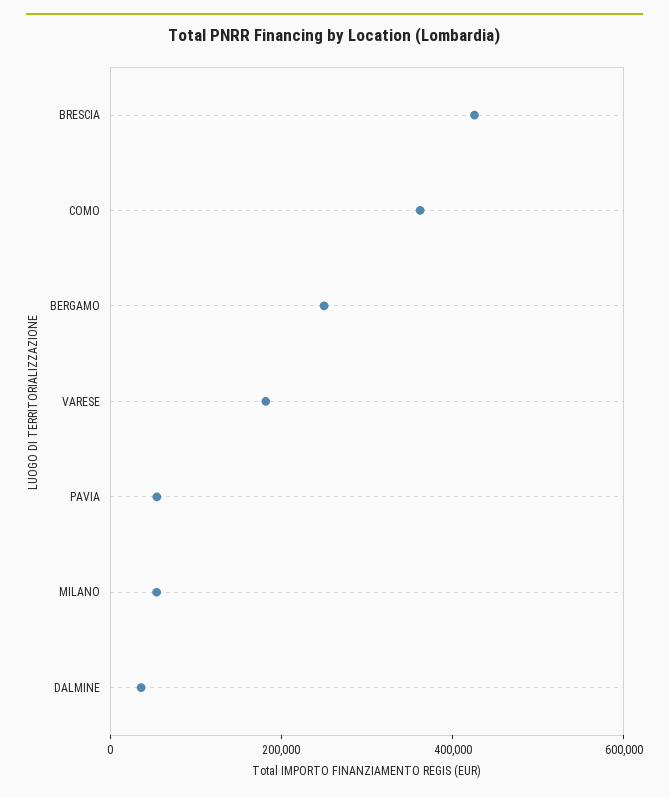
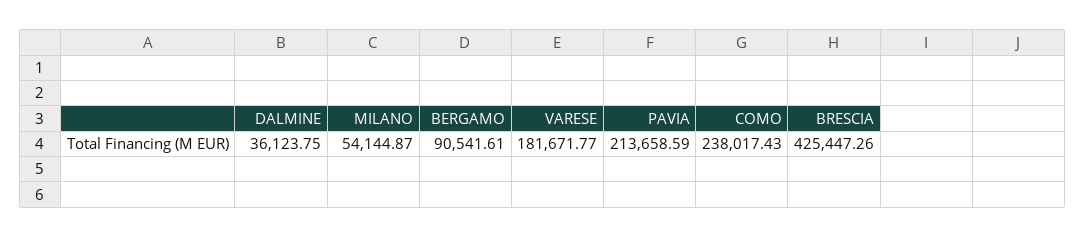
COMO: 350000 -> 238017.43
BERGAMO: 250000 -> 90541.61
PAVIA: 50000 -> 213658.59

